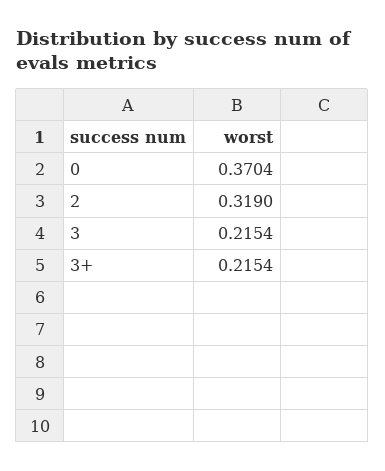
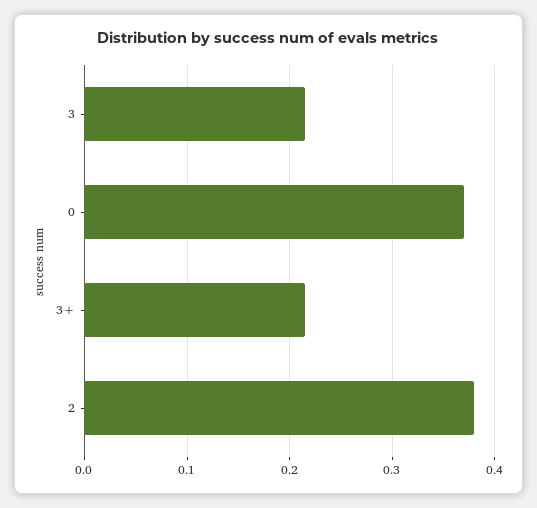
2: 0.319 -> 0.38

